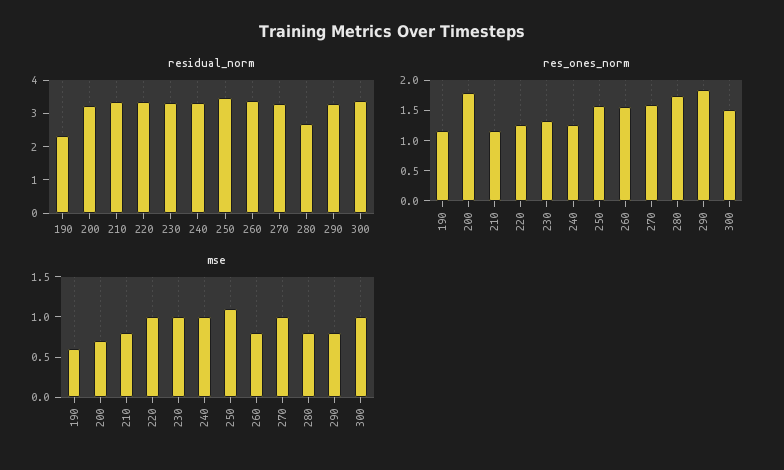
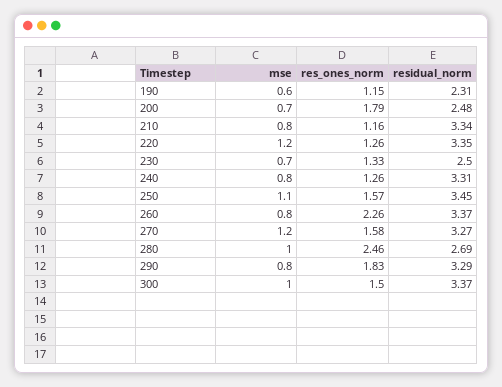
residual_norm, 200: 3.25 -> 2.48
residual_norm, 230: 3.25 -> 2.5
res_ones_norm, 260: 1.5 -> 2.26
res_ones_norm, 280: 1.75 -> 2.46
mse, 220: 1 -> 1.2
mse, 230: 1 -> 0.7
mse, 240: 1 -> 0.8
mse, 270: 1 -> 1.2
mse, 280: 0.8 -> 1

